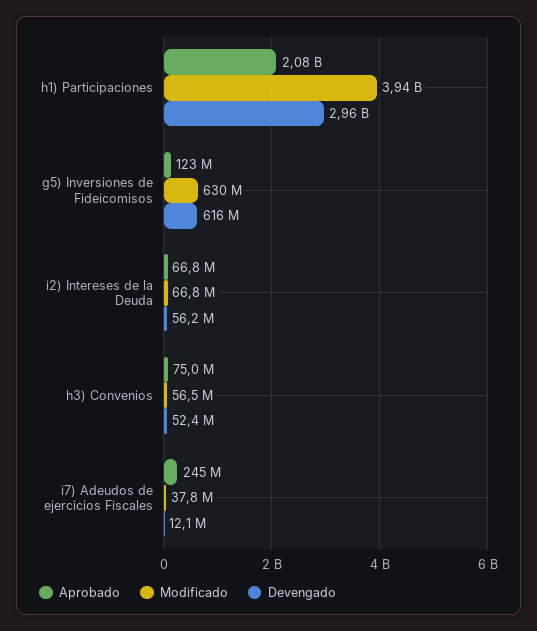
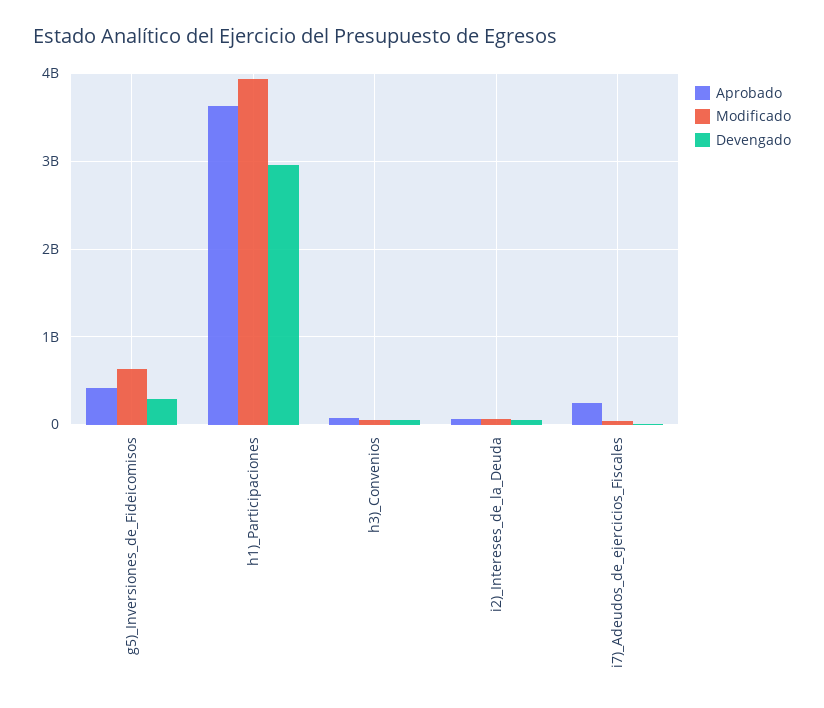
Aprobado, h1) Participaciones: 2080000000 -> 3600000000
Aprobado, g5) Inversiones de Fideicomisos: 123000000 -> 400000000
Devengado, g5) Inversiones de Fideicomisos: 616000000 -> 300000000

